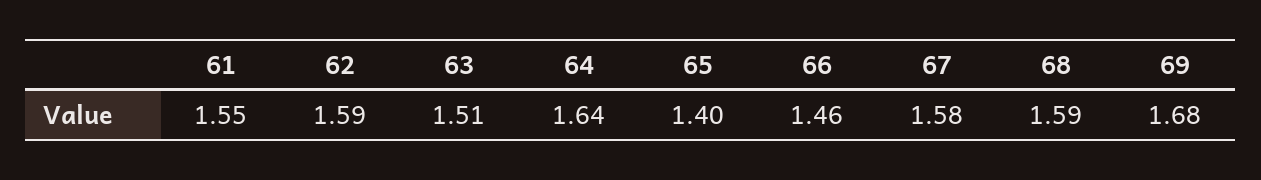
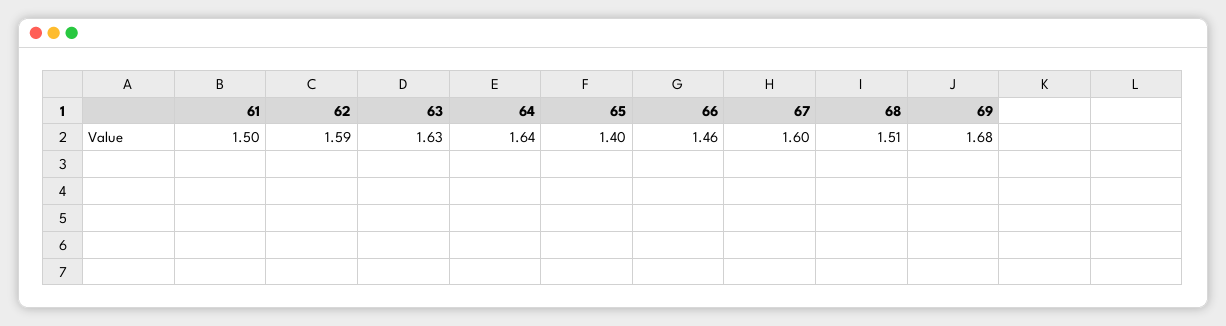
61: 1.55 -> 1.5
63: 1.51 -> 1.63
67: 1.58 -> 1.6
68: 1.59 -> 1.51

